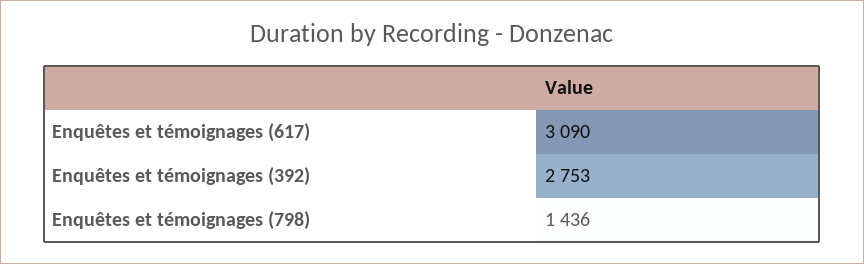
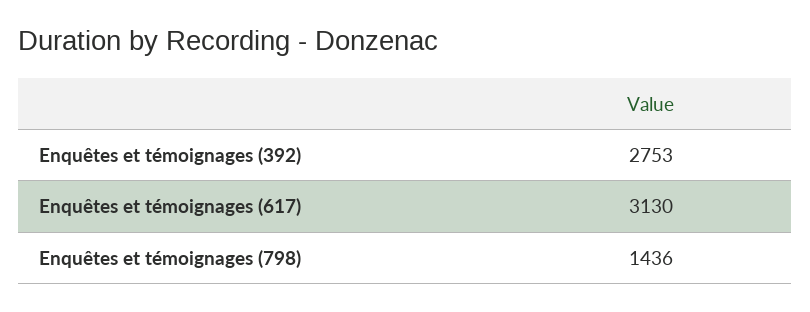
Enquêtes et témoignages (617): 3090 -> 3130

